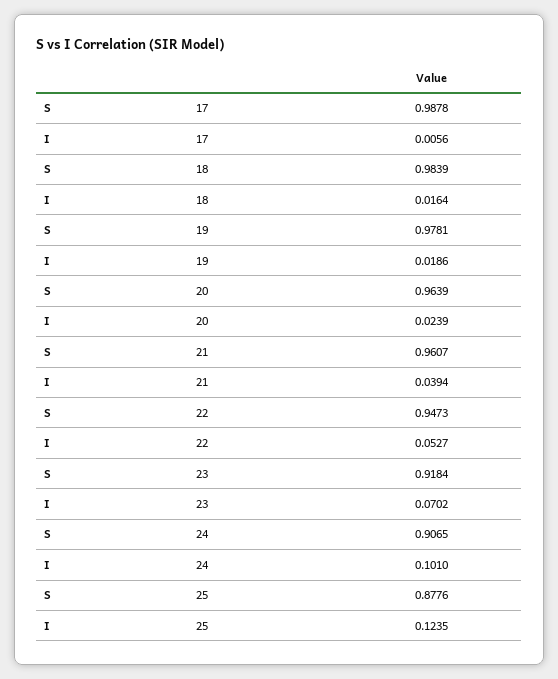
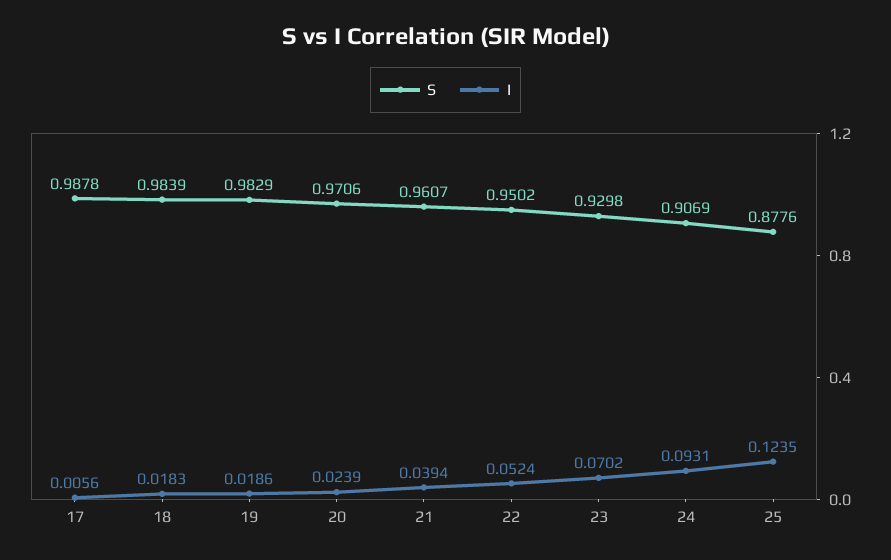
I, 18: 0.0164 -> 0.0183
S, 19: 0.9781 -> 0.9829
S, 20: 0.9639 -> 0.9706
S, 22: 0.9473 -> 0.9502
I, 22: 0.0527 -> 0.0524
S, 23: 0.9184 -> 0.9298
S, 24: 0.9065 -> 0.9069
I, 24: 0.101 -> 0.0931

